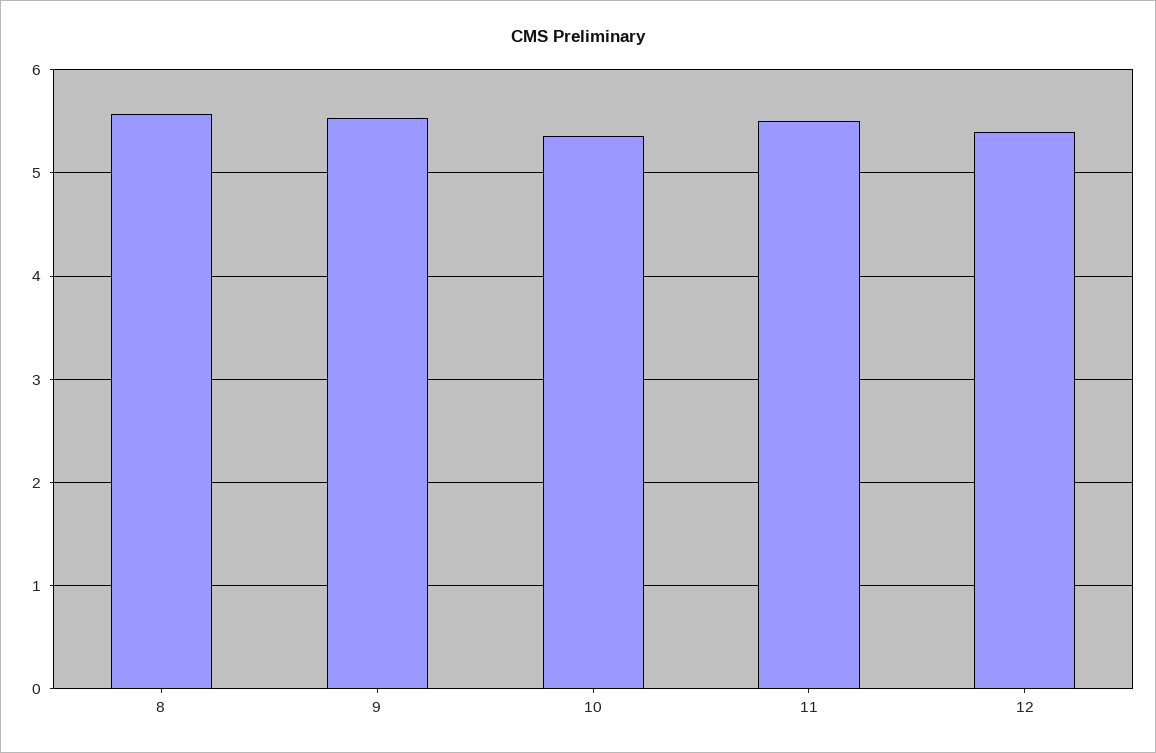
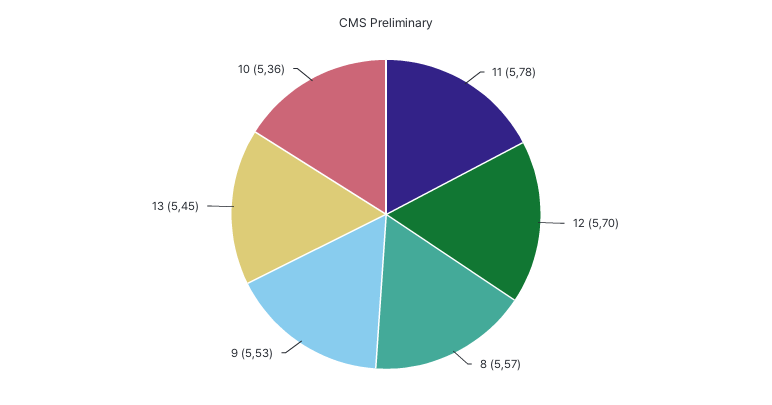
11: 5.5 -> 5.78
12: 5.4 -> 5.7
13: none -> 5.45

